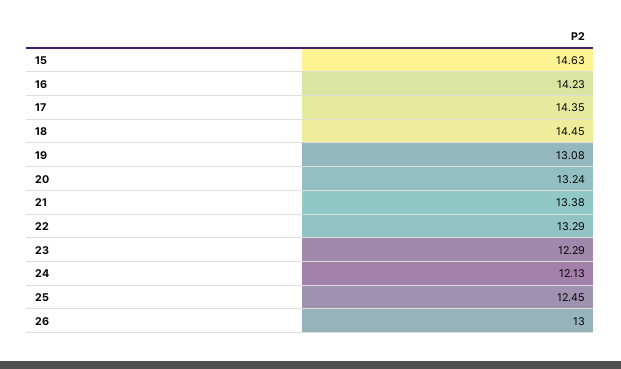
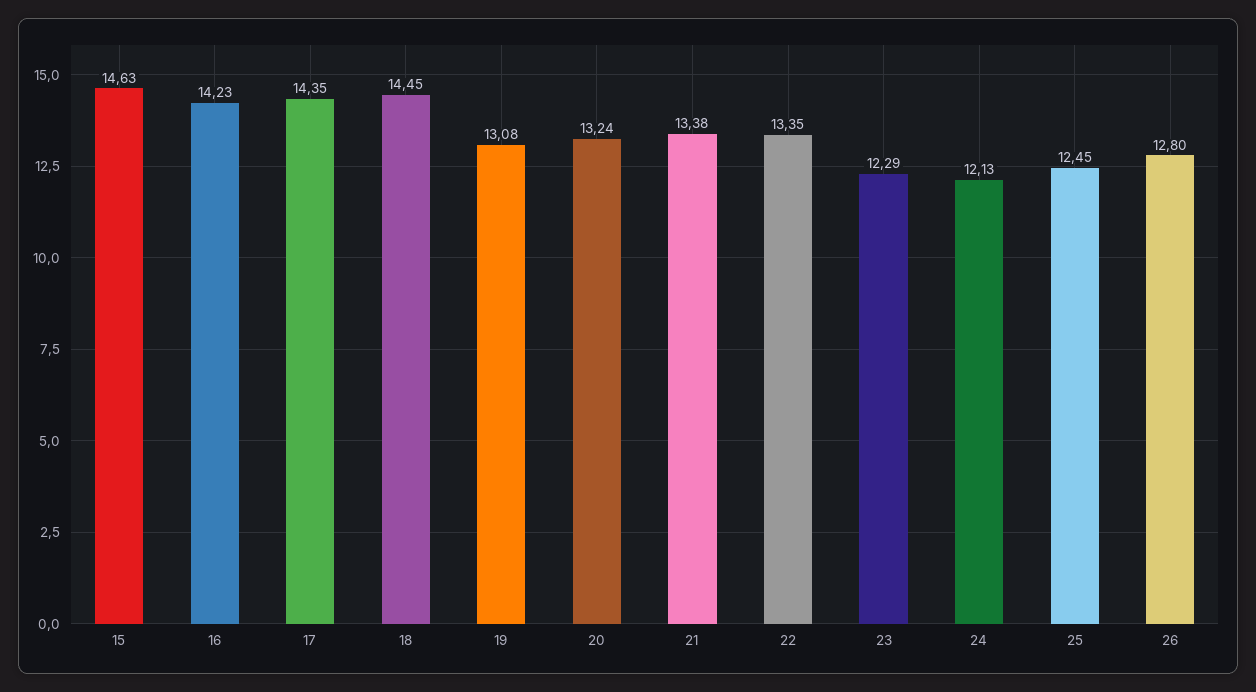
22: 13.29 -> 13.35
26: 13 -> 12.8

